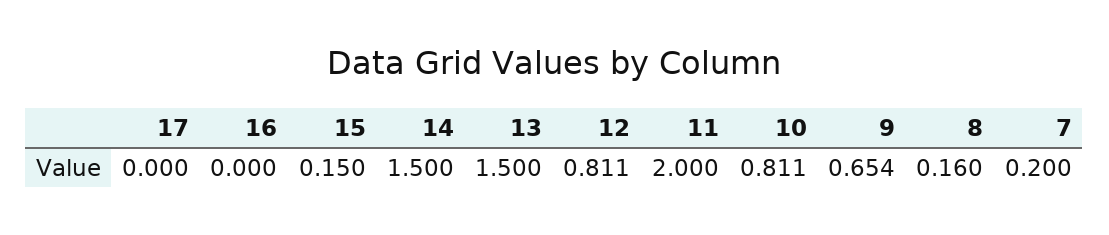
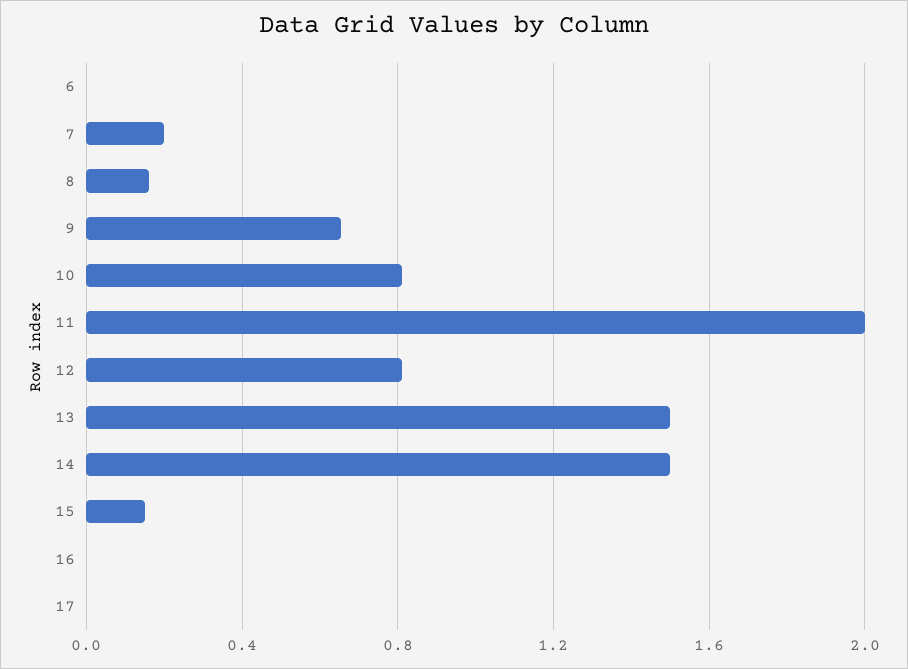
6: none -> 0

